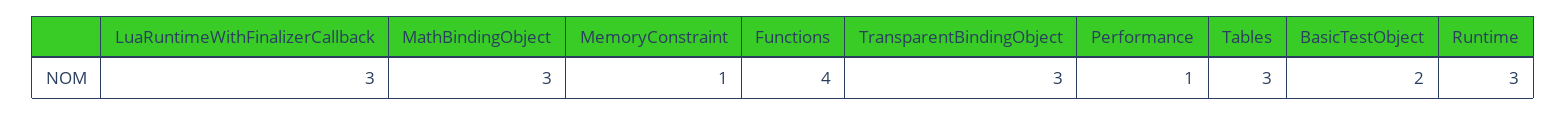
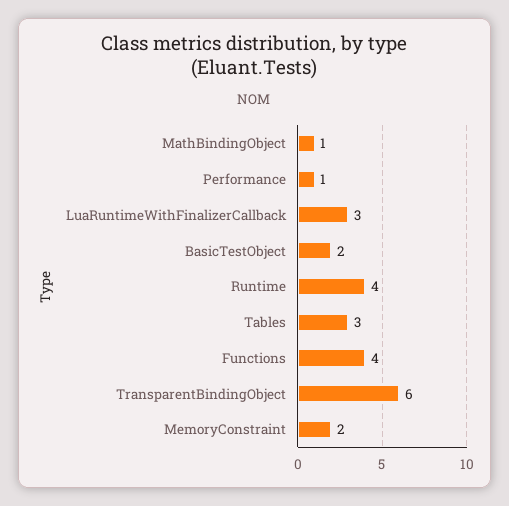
MathBindingObject: 3 -> 1
MemoryConstraint: 1 -> 2
TransparentBindingObject: 3 -> 6
Runtime: 3 -> 4

